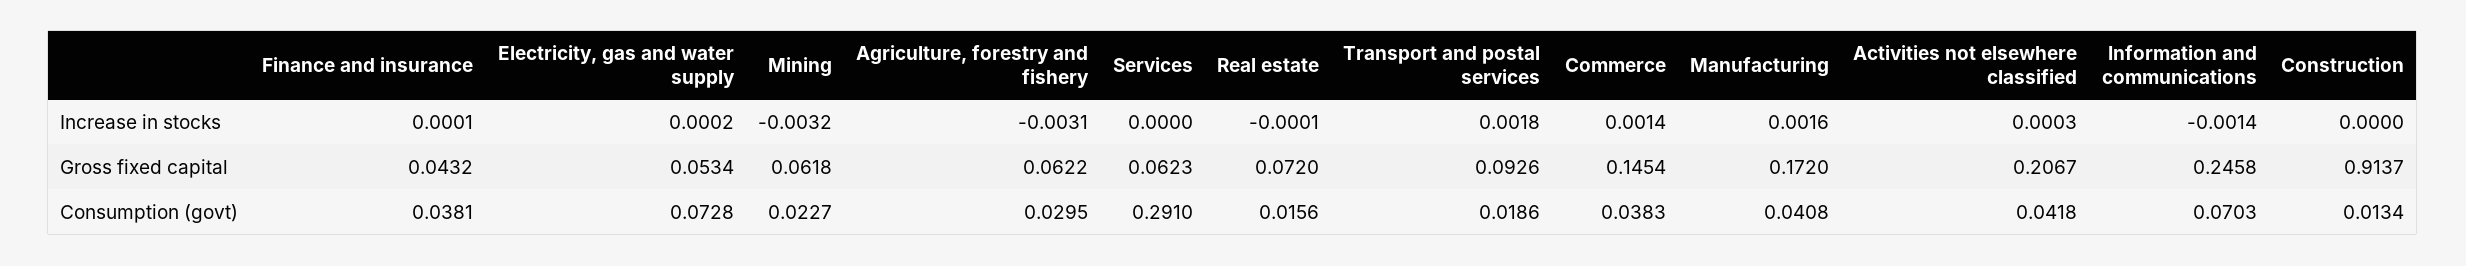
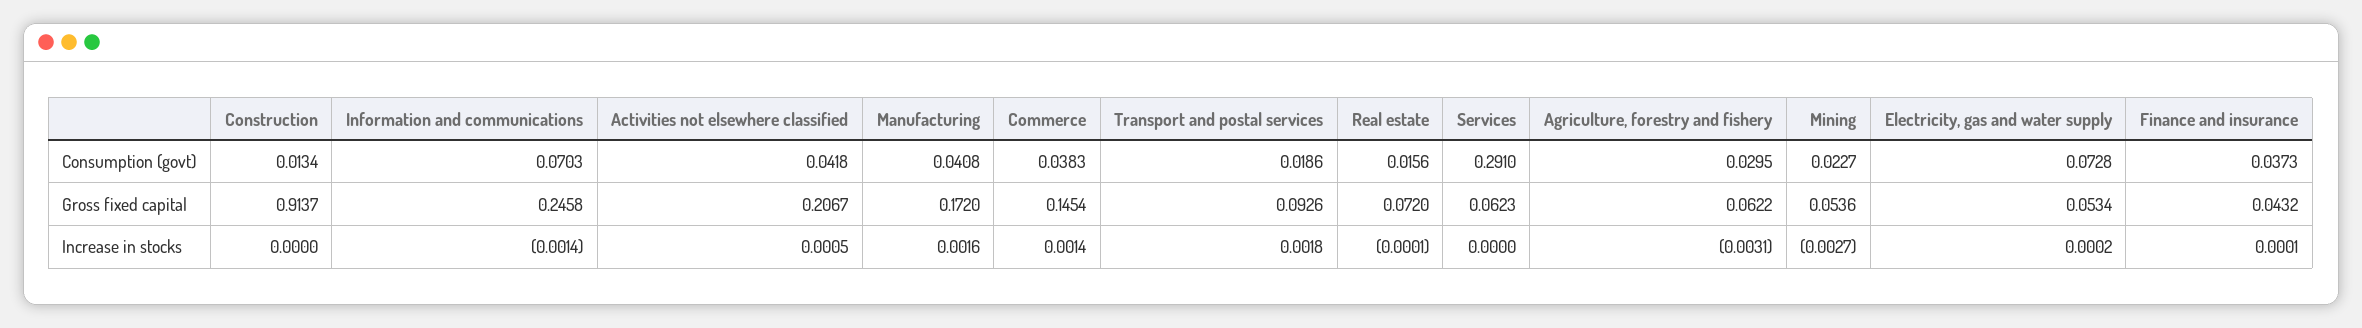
Mining, Increase in stocks: -0.0032 -> -0.0027
Activities not elsewhere classified, Increase in stocks: 0.0003 -> 0.0005
Mining, Gross fixed capital: 0.0618 -> 0.0536
Finance and insurance, Consumption (govt): 0.0381 -> 0.0373

